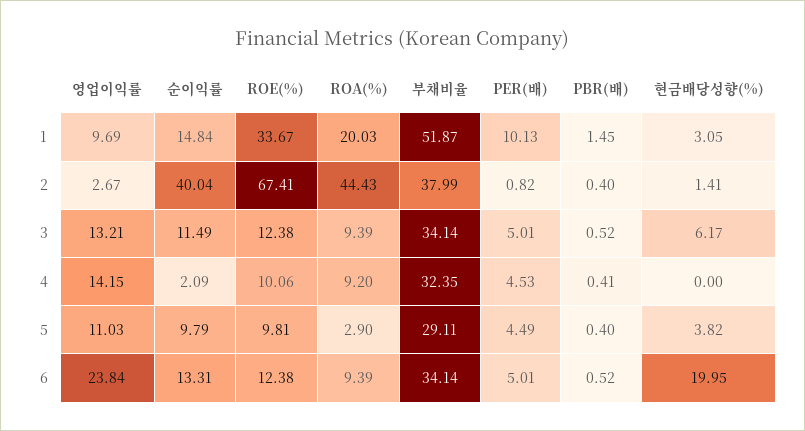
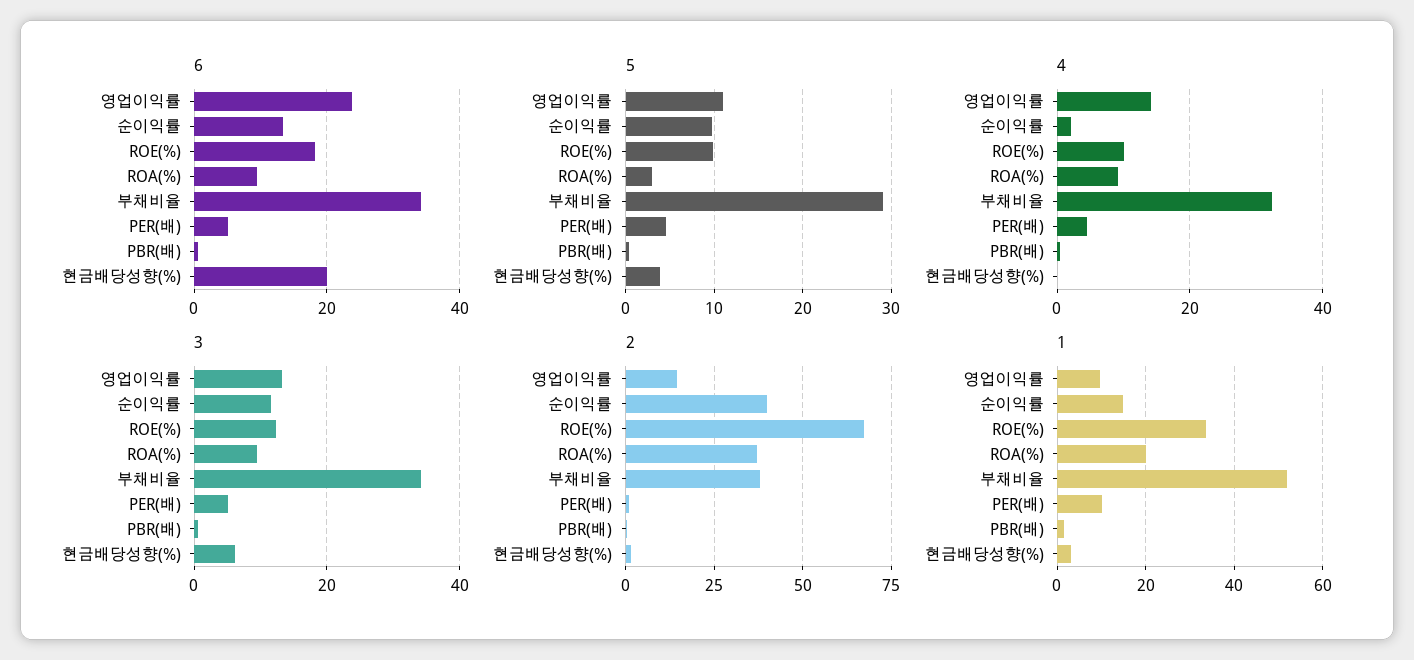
2, 영업이익률: 2.67 -> 15
2, ROA(%): 44.43 -> 37.5
6, ROE(%): 12.38 -> 18

